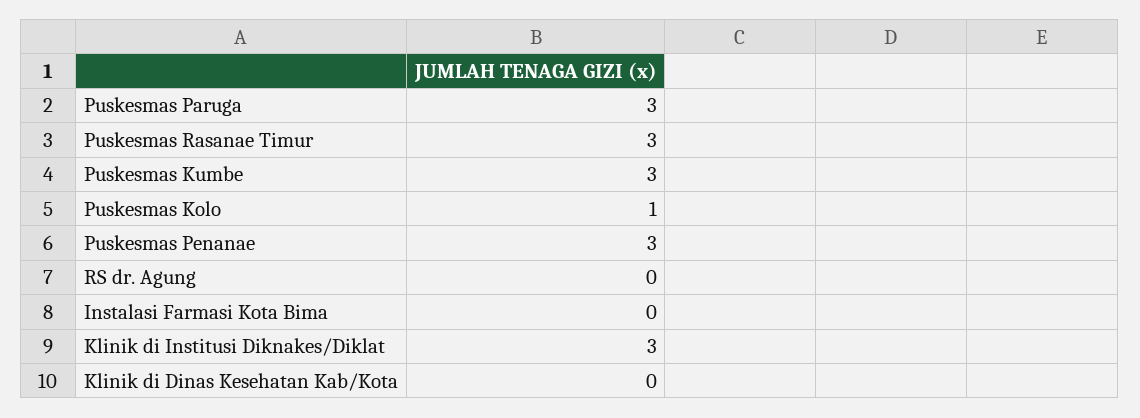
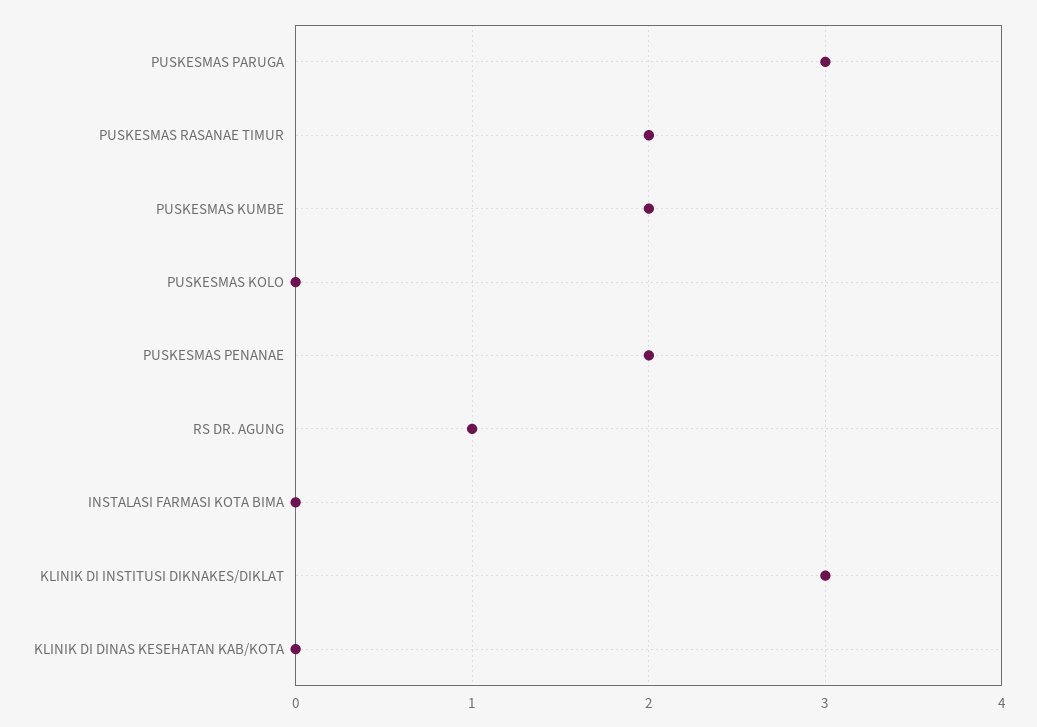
Puskesmas Rasanae Timur: 3 -> 2
Puskesmas Kumbe: 3 -> 2
Puskesmas Kolo: 1 -> 0
Puskesmas Penanae: 3 -> 2
RS dr. Agung: 0 -> 1

